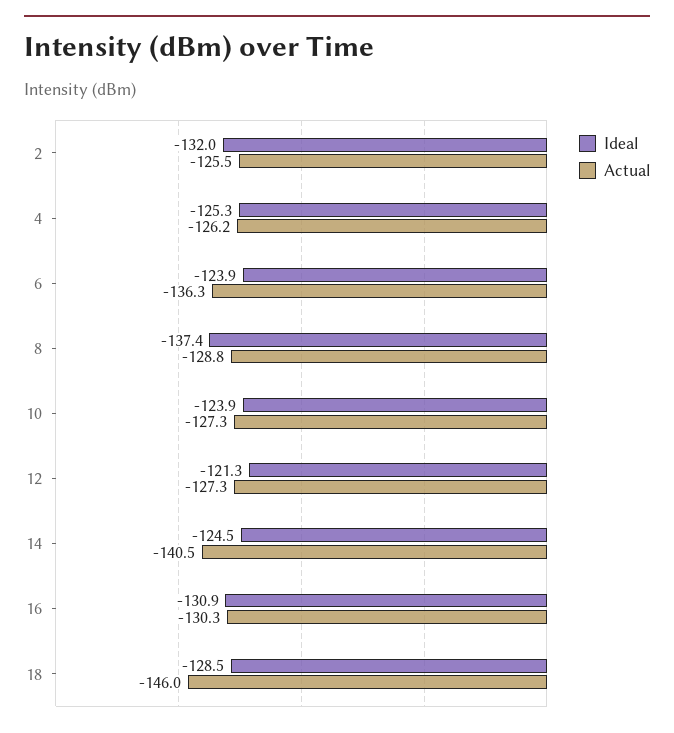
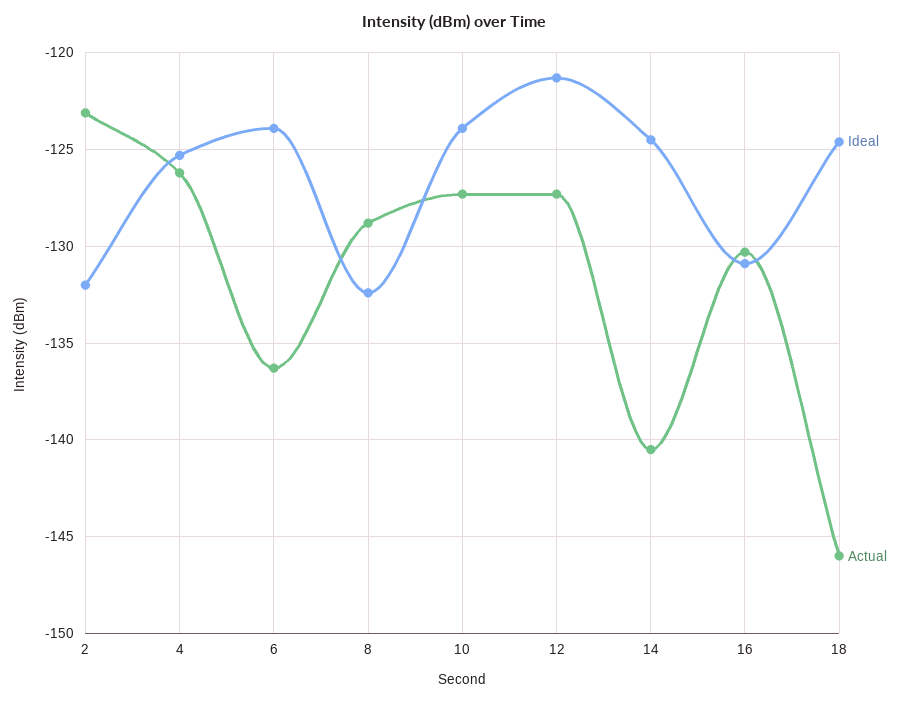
Actual, 2: -125.5 -> -123
Ideal, 8: -137.4 -> -132.5
Ideal, 18: -128.5 -> -124.5

